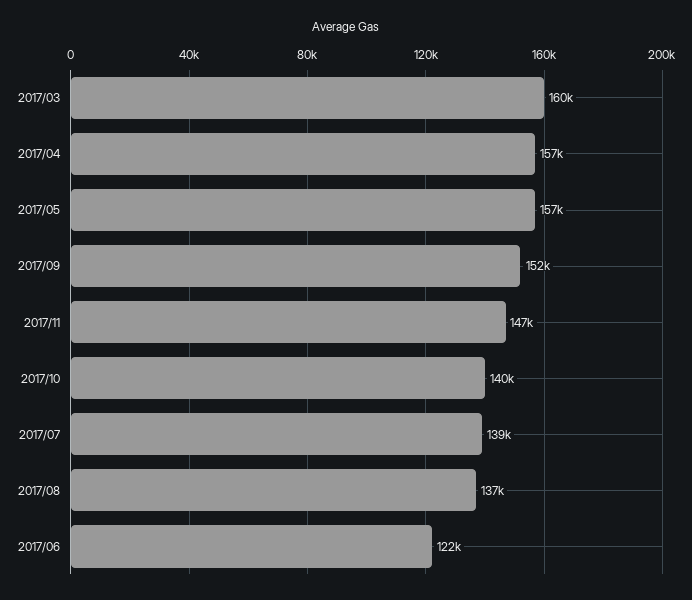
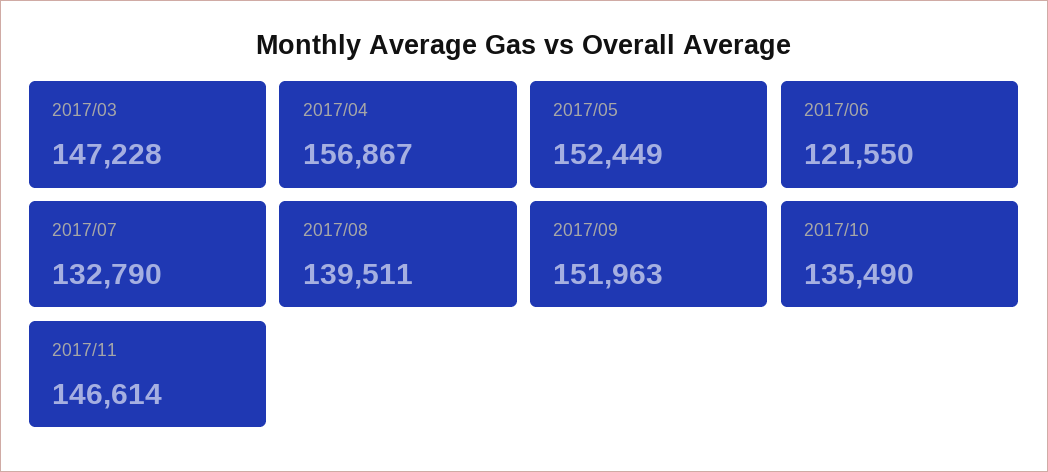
2017/03: 160000 -> 147228
2017/05: 157000 -> 152449
2017/10: 140000 -> 135490
2017/07: 139000 -> 132790
2017/08: 137000 -> 139511

